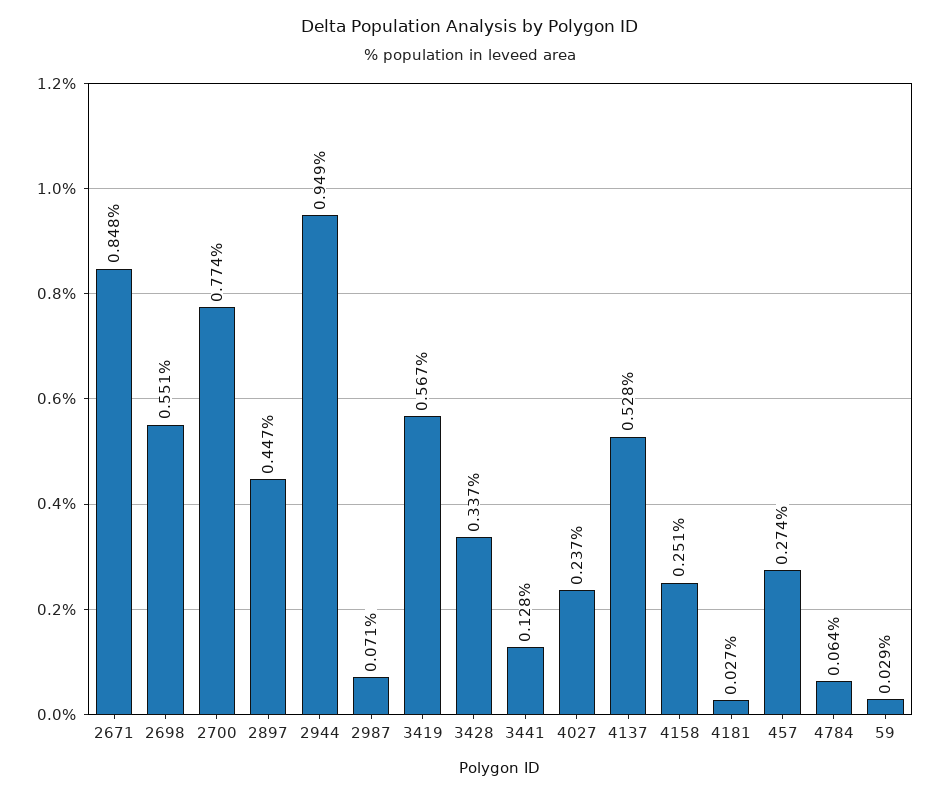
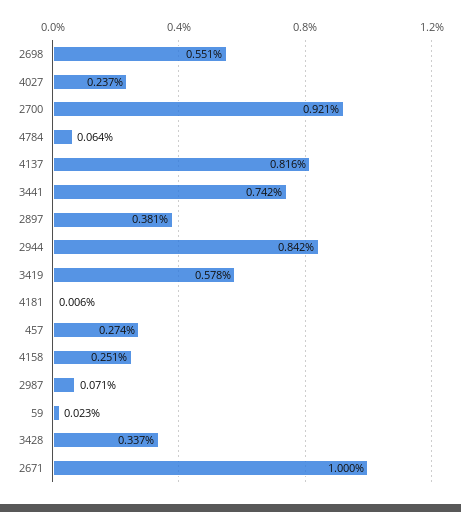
2671: 0.848 -> 1
2700: 0.774 -> 0.921
2897: 0.447 -> 0.381
2944: 0.949 -> 0.842
3419: 0.567 -> 0.578
3441: 0.128 -> 0.742
4137: 0.528 -> 0.816
4181: 0.027 -> 0.006
59: 0.029 -> 0.023

